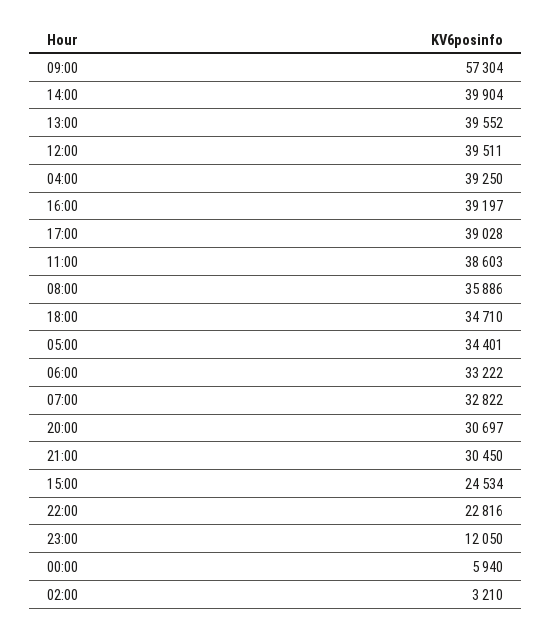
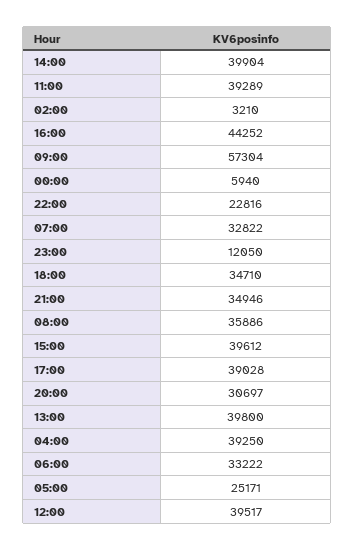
13:00: 39552 -> 39800
12:00: 39511 -> 39517
16:00: 39197 -> 44252
11:00: 38603 -> 39289
05:00: 34401 -> 25171
21:00: 30450 -> 34946
15:00: 24534 -> 39612

